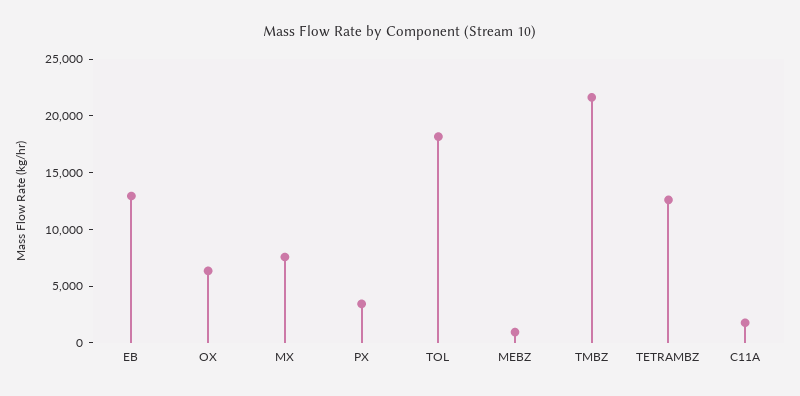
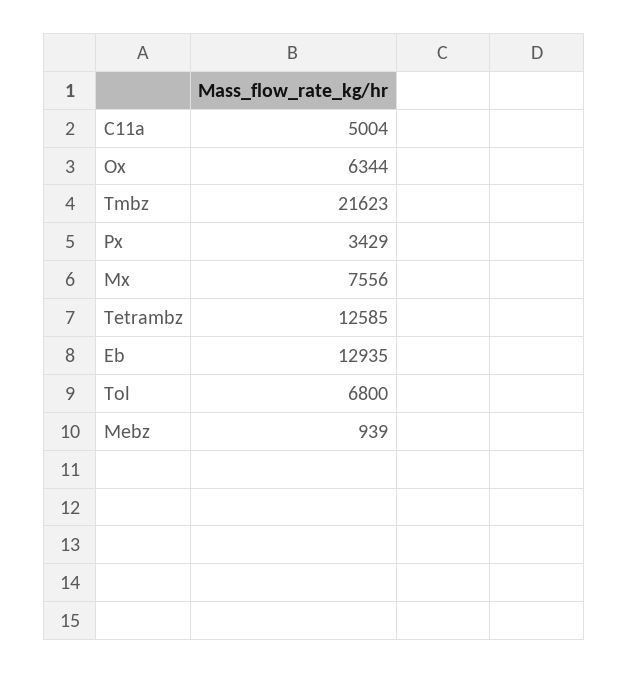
TOL: 18000 -> 6800
C11A: 2000 -> 5004

